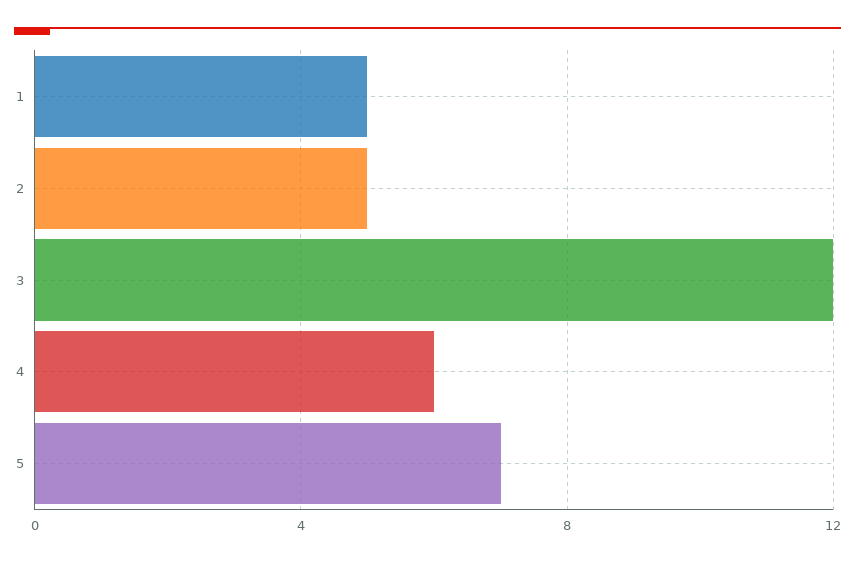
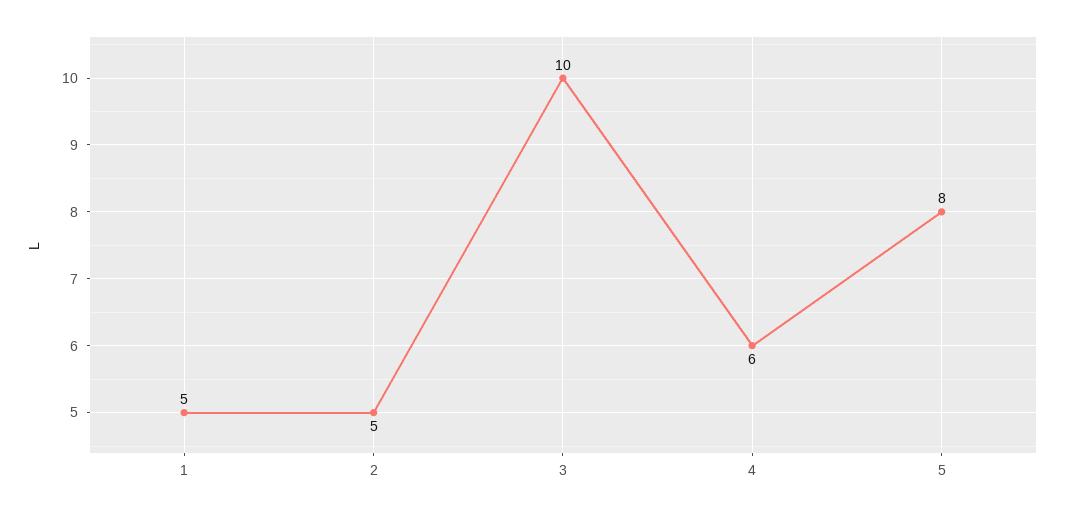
3: 12 -> 10
5: 7 -> 8

